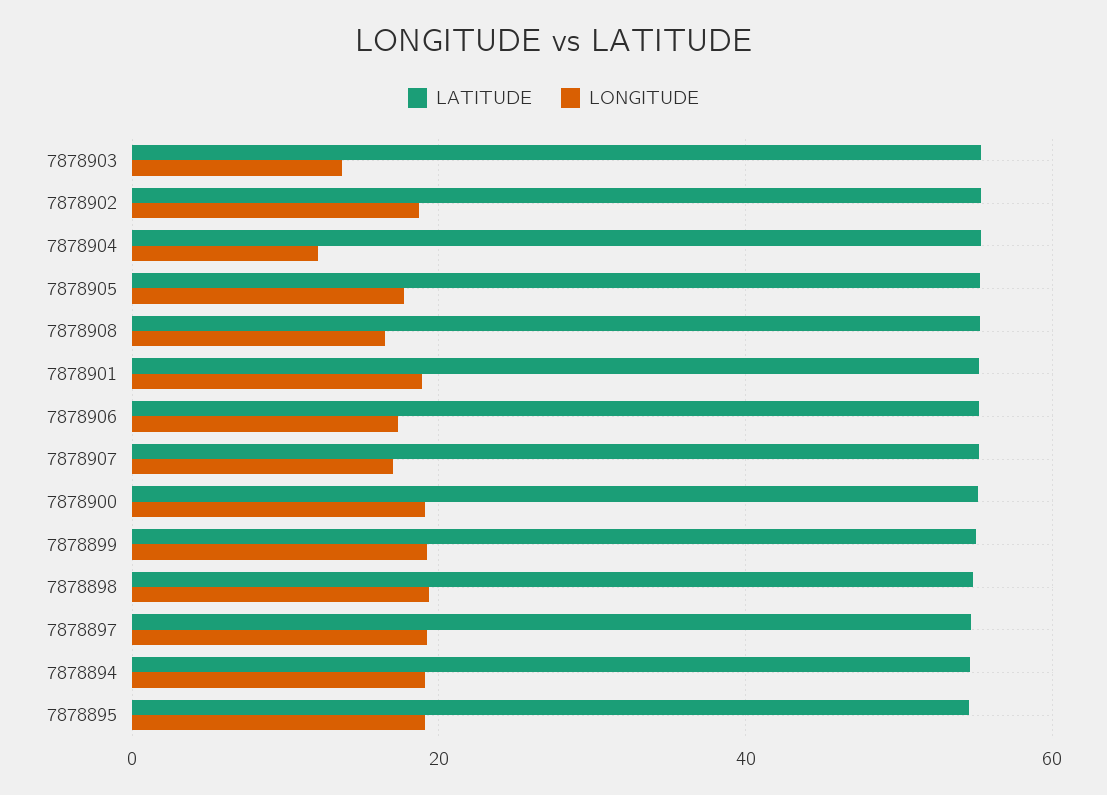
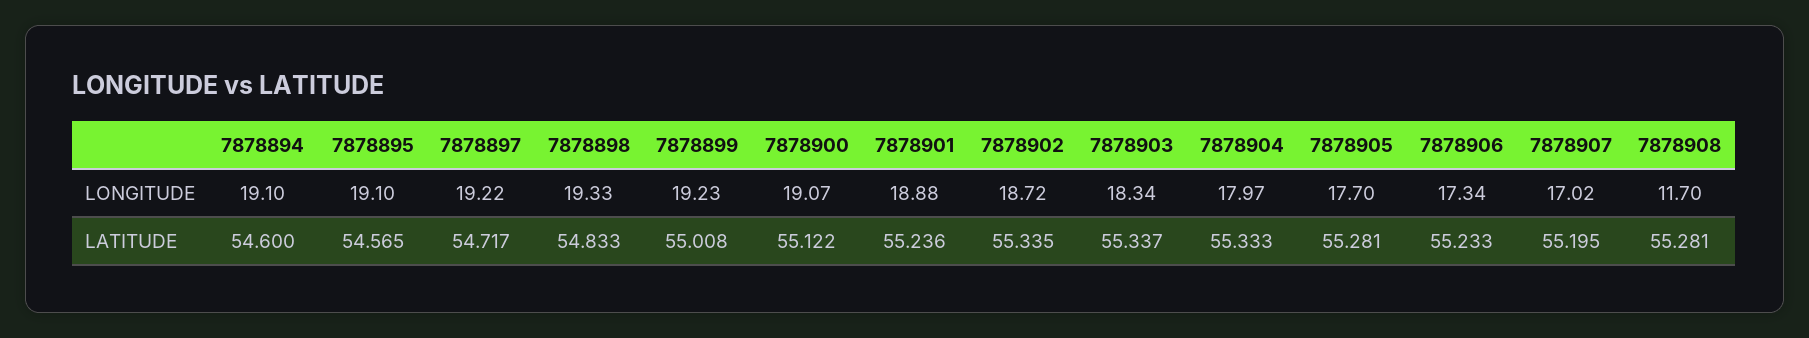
LONGITUDE, 7878903: 14 -> 18.34
LONGITUDE, 7878904: 12 -> 17.97
LONGITUDE, 7878908: 16 -> 11.7

